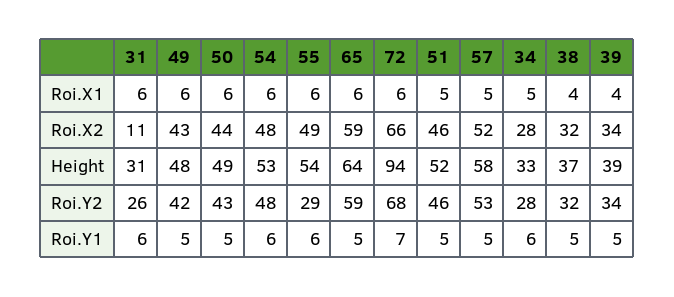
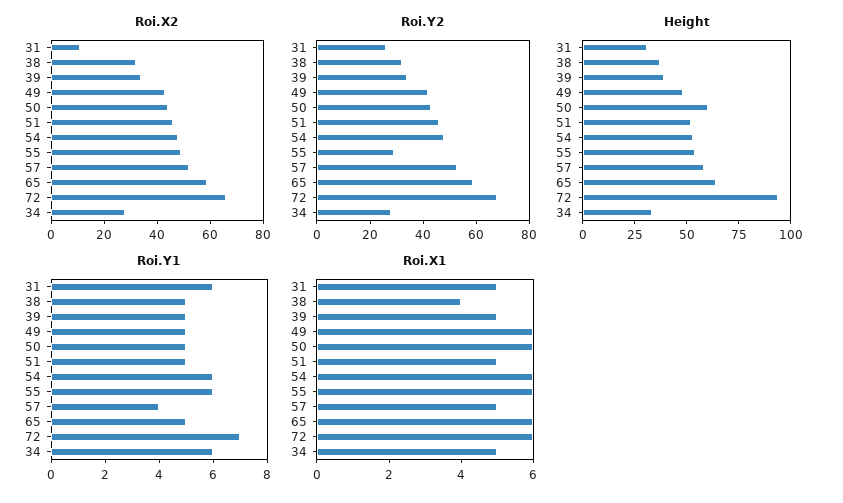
Roi.X1, 31: 6 -> 5
Roi.X1, 39: 4 -> 5
Height, 50: 49 -> 60
Roi.Y1, 57: 5 -> 4

